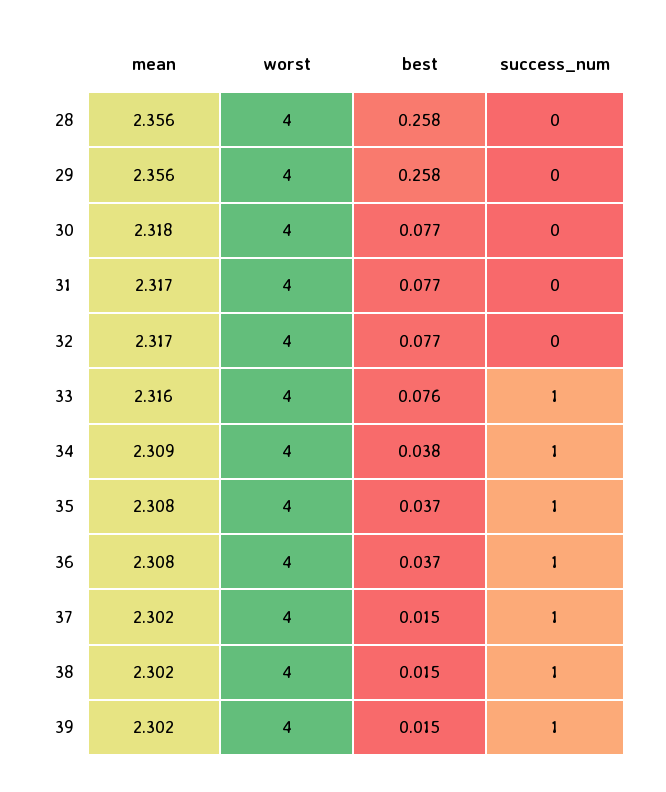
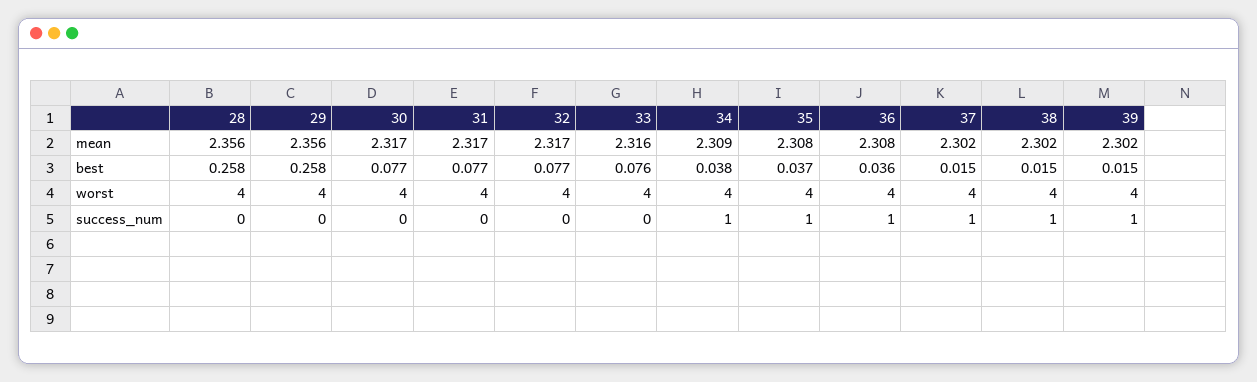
mean, 30: 2.318 -> 2.317
success_num, 33: 1 -> 0
best, 36: 0.037 -> 0.036

